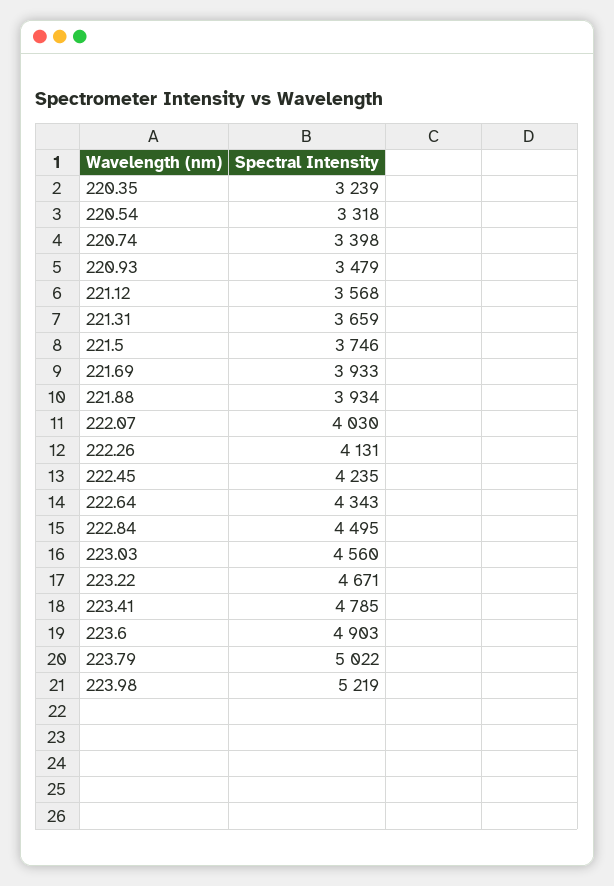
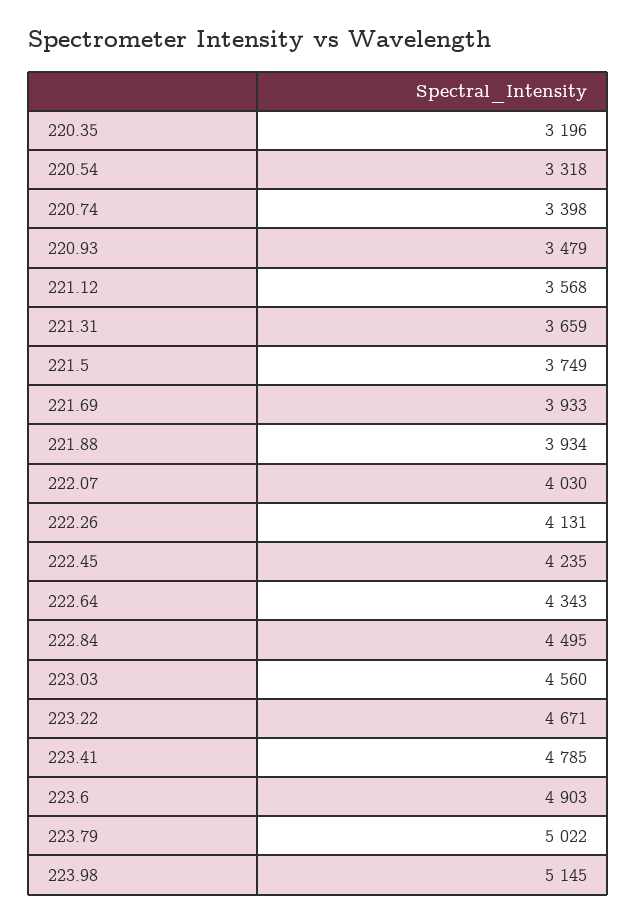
220.35: 3239 -> 3196
221.5: 3746 -> 3749
223.98: 5219 -> 5145

